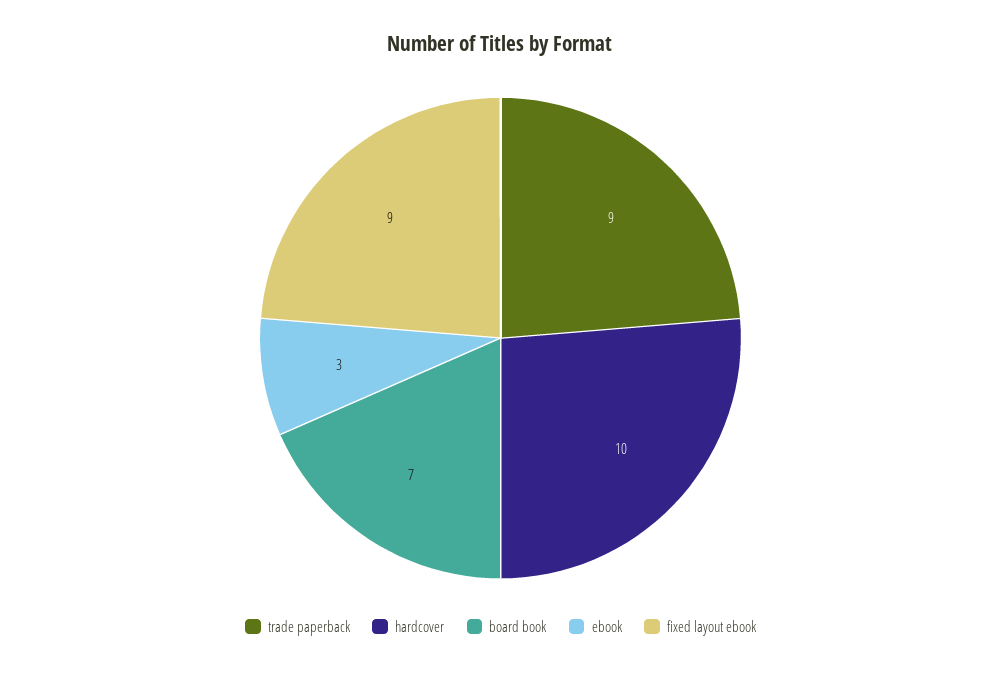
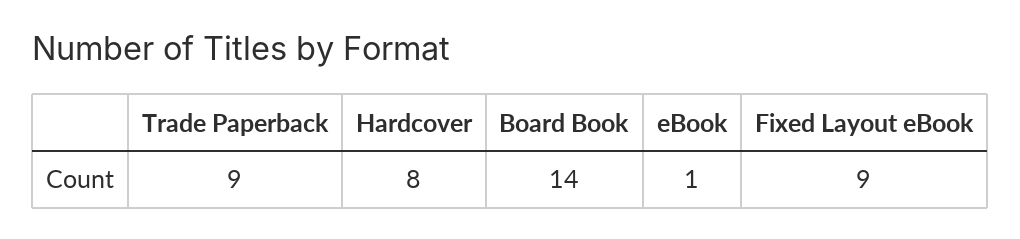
hardcover: 10 -> 8
board book: 7 -> 14
ebook: 3 -> 1

